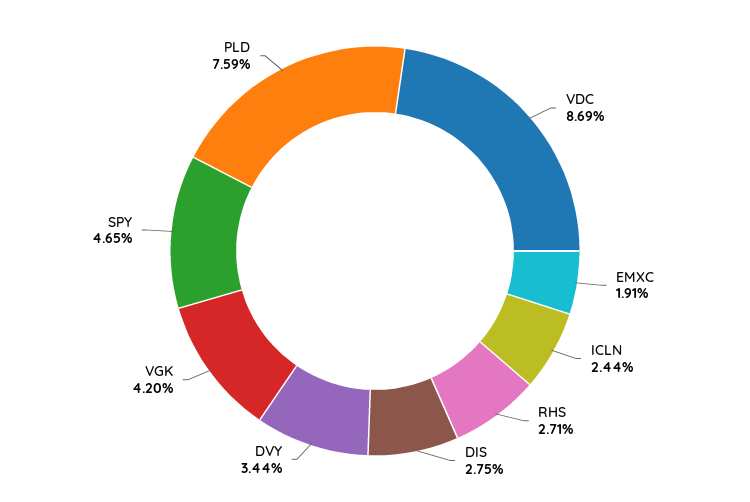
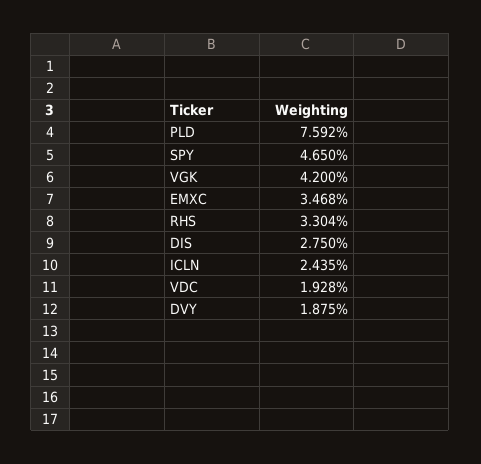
VDC: 8.69 -> 1.928
EMXC: 1.91 -> 3.468
RHS: 2.71 -> 3.304
DVY: 3.44 -> 1.875

